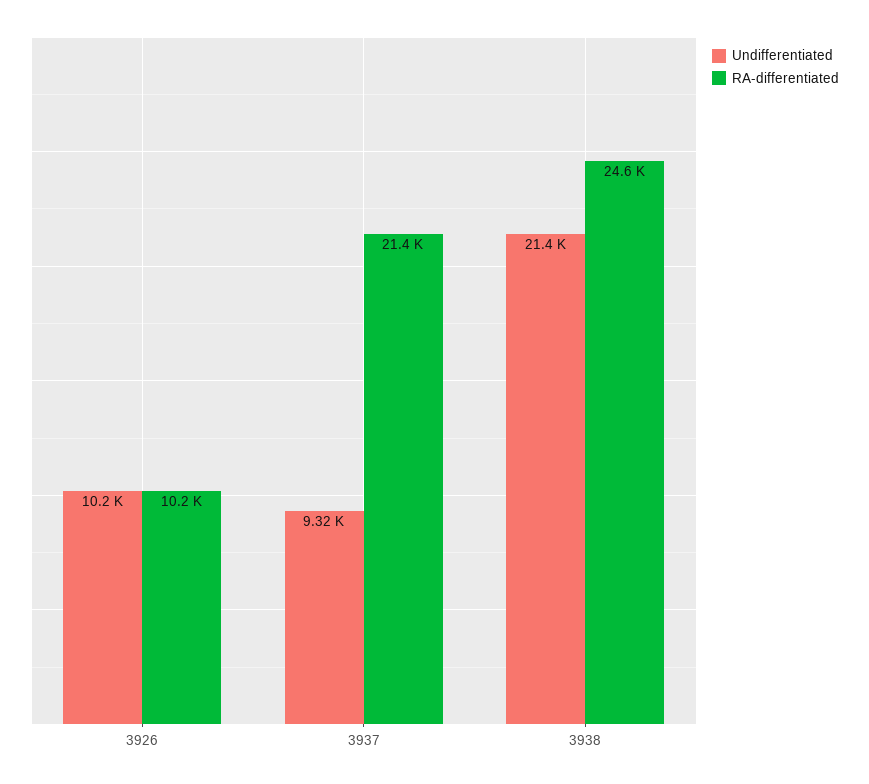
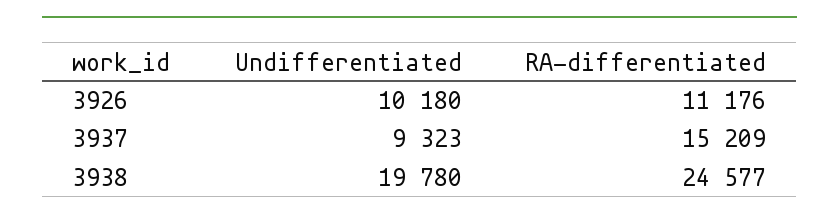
RA-differentiated, 3926: 10200 -> 11176
RA-differentiated, 3937: 21400 -> 15209
Undifferentiated, 3938: 21400 -> 19780

